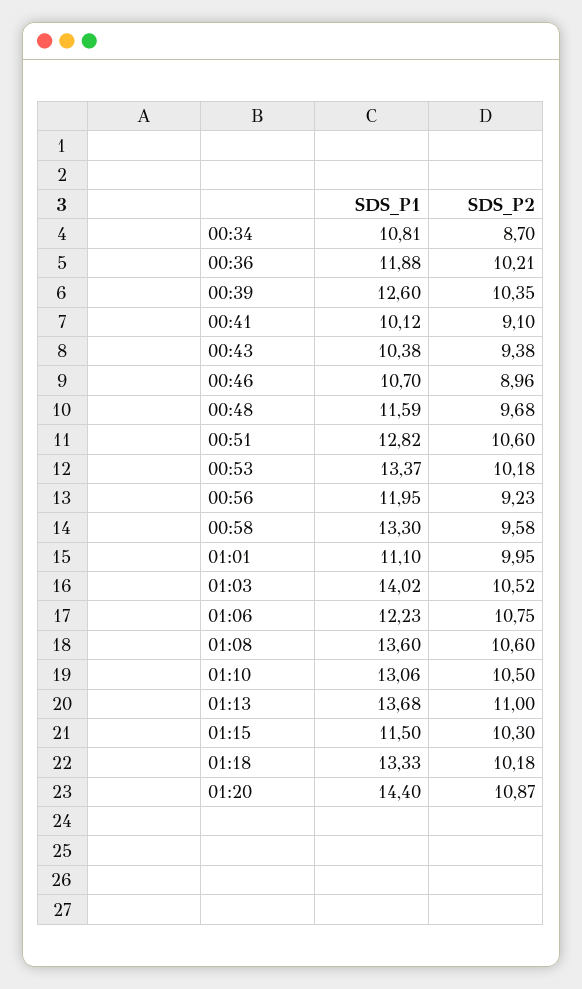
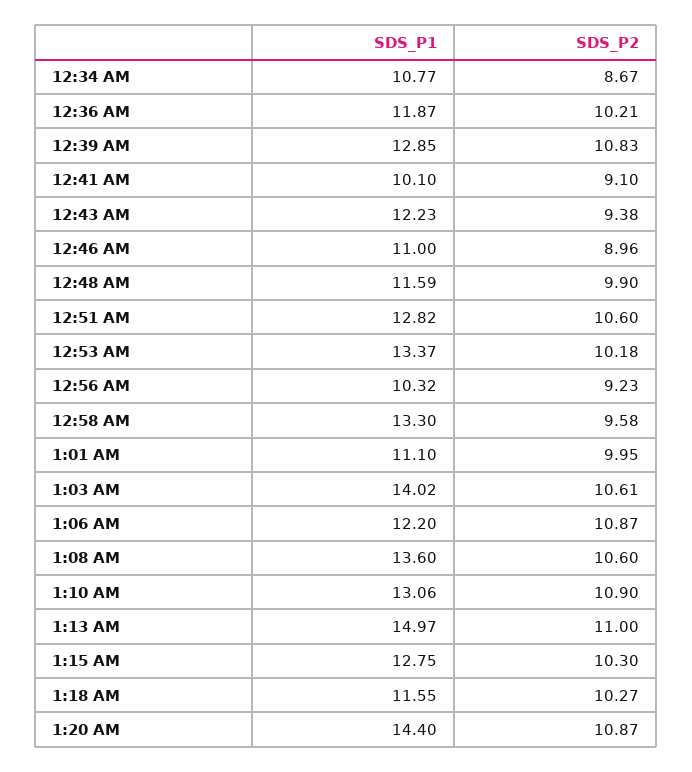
SDS_P1, 00:34: 10.81 -> 10.77
SDS_P2, 00:34: 8.7 -> 8.67
SDS_P1, 00:36: 11.88 -> 11.87
SDS_P1, 00:39: 12.6 -> 12.85
SDS_P2, 00:39: 10.35 -> 10.83
SDS_P1, 00:41: 10.12 -> 10.1
SDS_P1, 00:43: 10.38 -> 12.23
SDS_P1, 00:46: 10.7 -> 11
SDS_P2, 00:48: 9.68 -> 9.9
SDS_P1, 00:56: 11.95 -> 10.32
SDS_P2, 01:03: 10.52 -> 10.61
SDS_P1, 01:06: 12.23 -> 12.2
SDS_P2, 01:06: 10.75 -> 10.87
SDS_P2, 01:10: 10.5 -> 10.9
SDS_P1, 01:13: 13.68 -> 14.97
SDS_P1, 01:15: 11.5 -> 12.75
SDS_P1, 01:18: 13.33 -> 11.55
SDS_P2, 01:18: 10.18 -> 10.27

